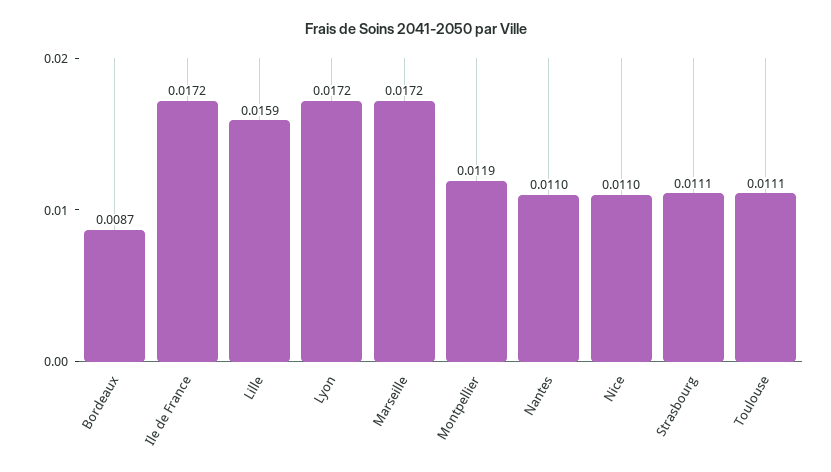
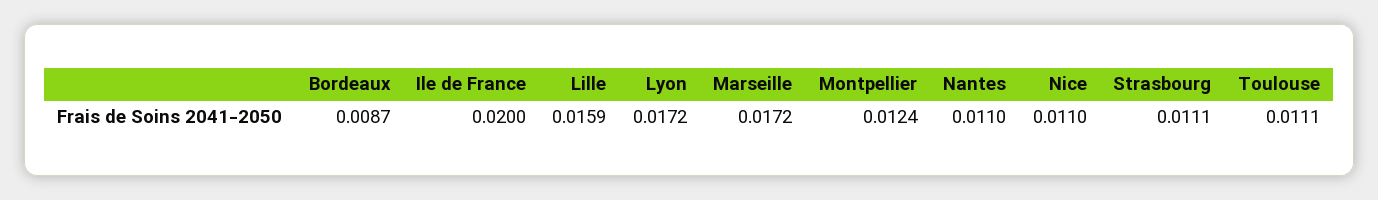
Ile de France: 0.0172 -> 0.02
Montpellier: 0.0119 -> 0.0124

